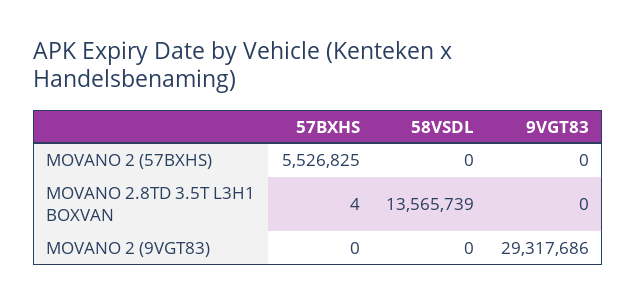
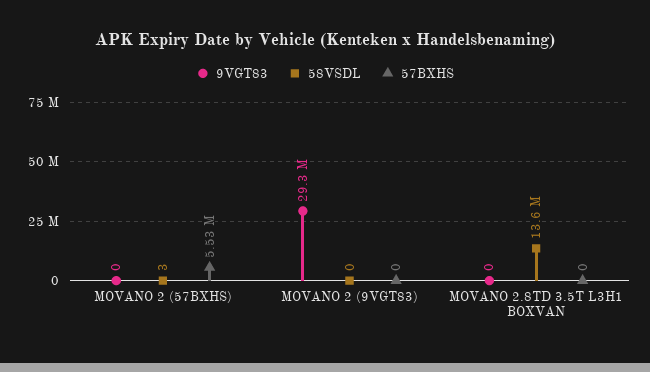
58VSDL, MOVANO 2 (57BXHS): 0 -> 3
57BXHS, MOVANO 2.8TD 3.5T L3H1 BOXVAN: 4 -> 0

